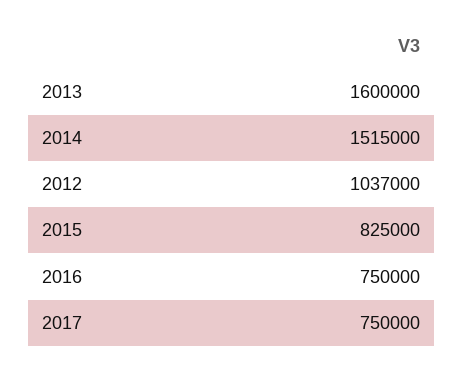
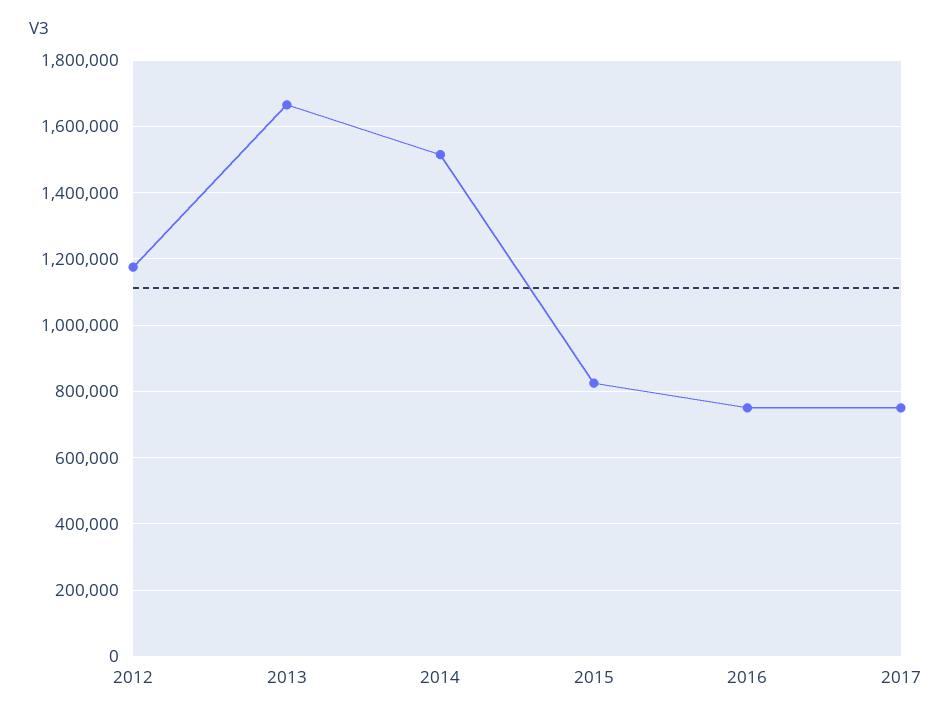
2013: 1600000 -> 1660000
2012: 1037000 -> 1180000

